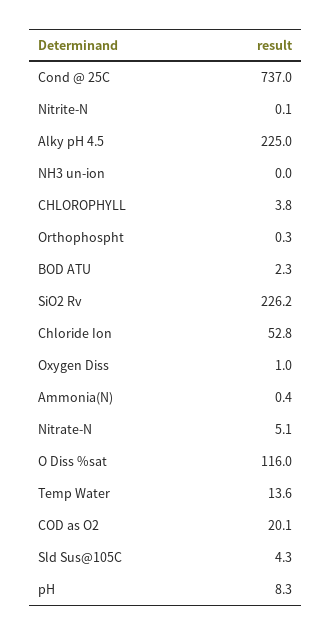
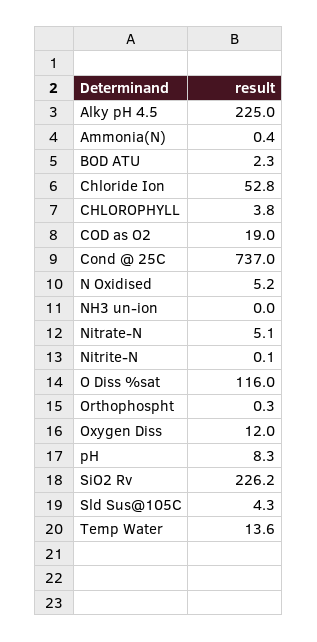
Oxygen Diss: 1 -> 12
COD as O2: 20.1 -> 19
N Oxidised: none -> 5.2

